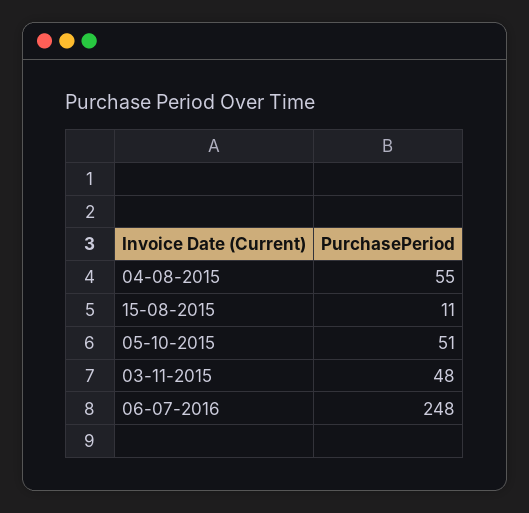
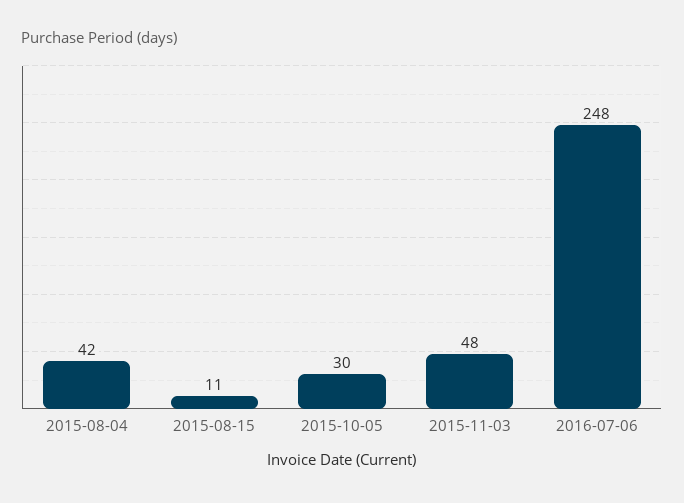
04-08-2015: 55 -> 42
05-10-2015: 51 -> 30

